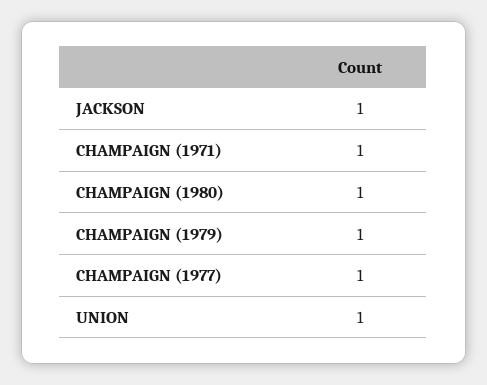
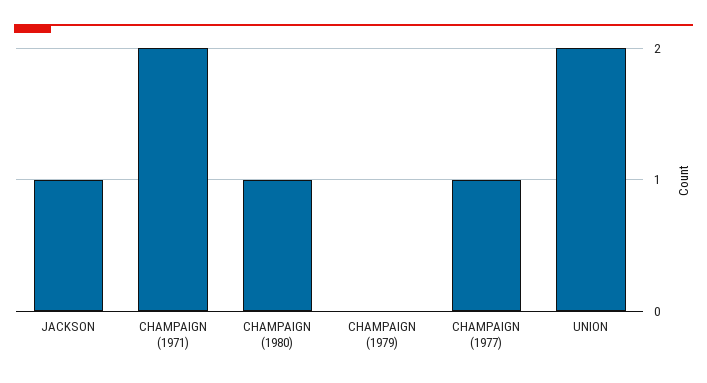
CHAMPAIGN (1971): 1 -> 2
CHAMPAIGN (1979): 1 -> 0
UNION: 1 -> 2

